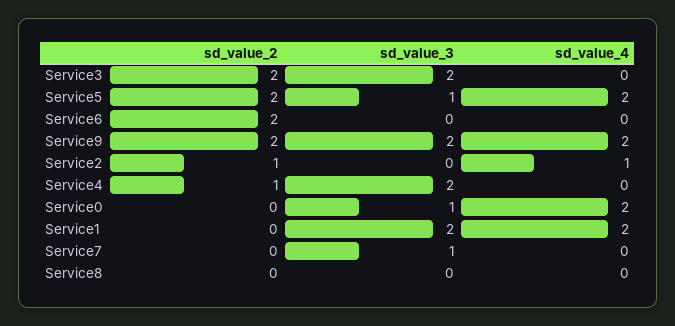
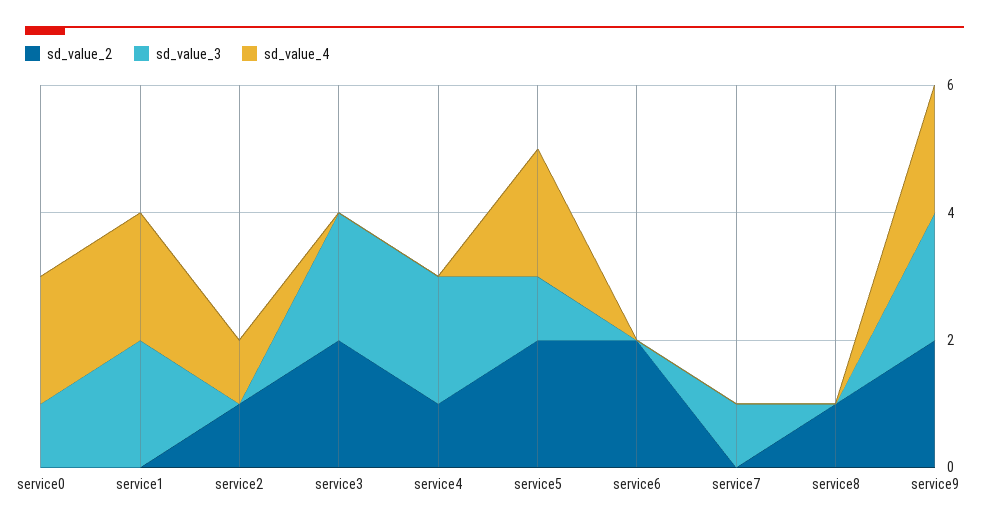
sd_value_2, Service8: 0 -> 1

